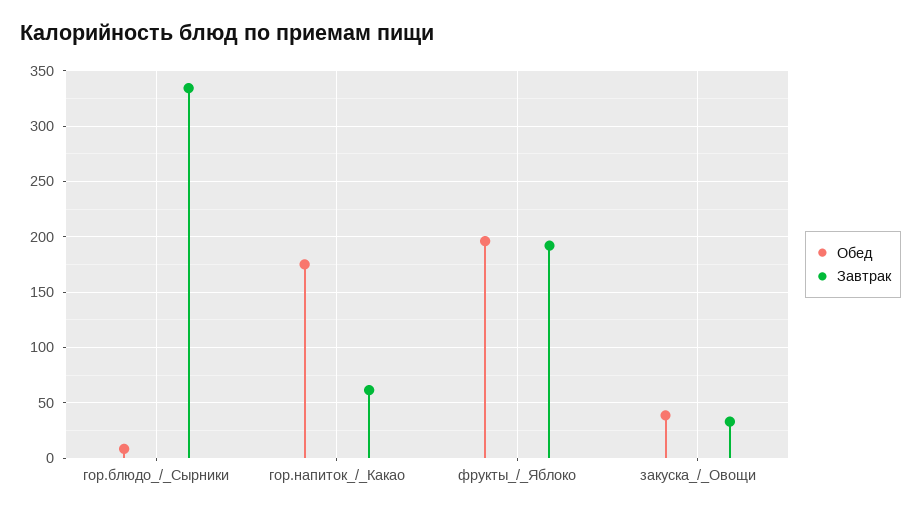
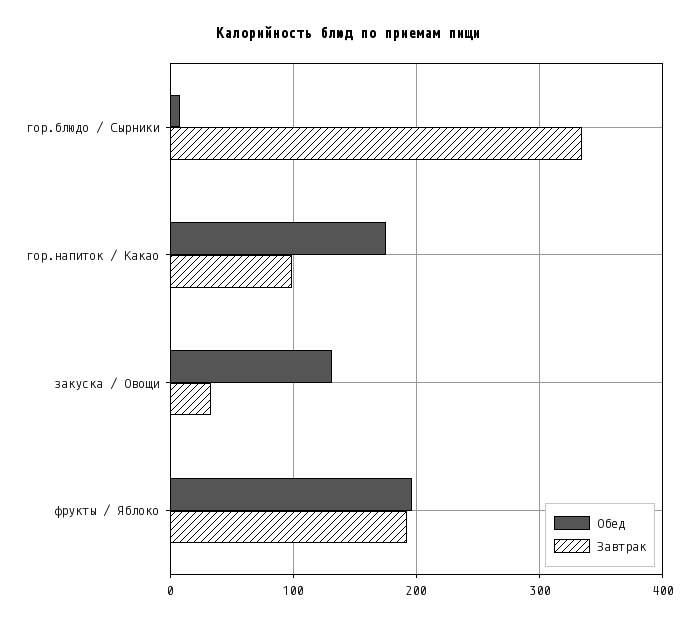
Завтрак, гор.напиток_/_Какао: 60 -> 100
Обед, закуска_/_Овощи: 40 -> 130

